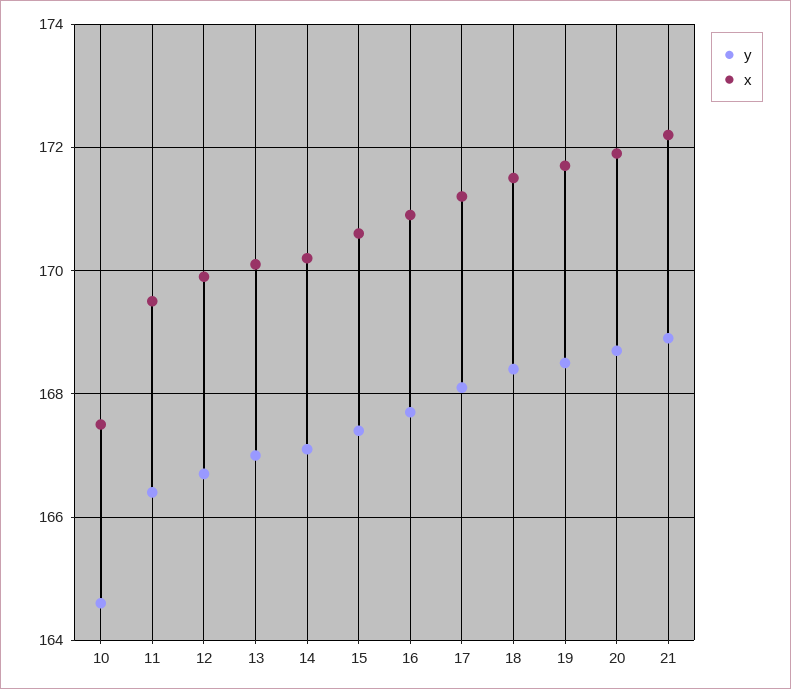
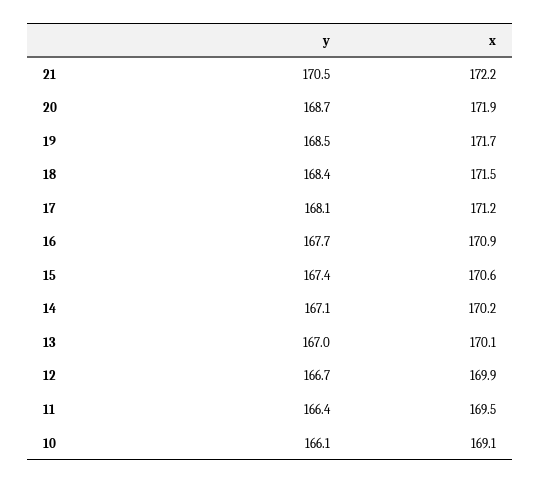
y, 10: 164.5 -> 166.1
x, 10: 167.5 -> 169.1
y, 21: 169 -> 170.5

